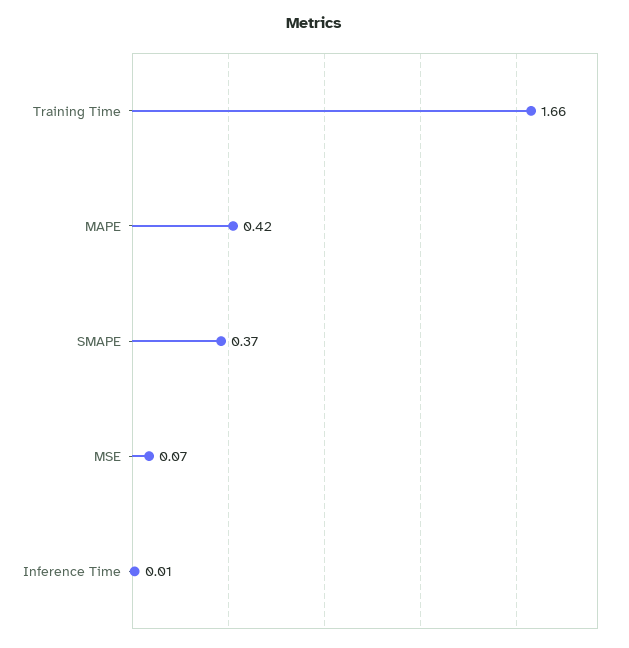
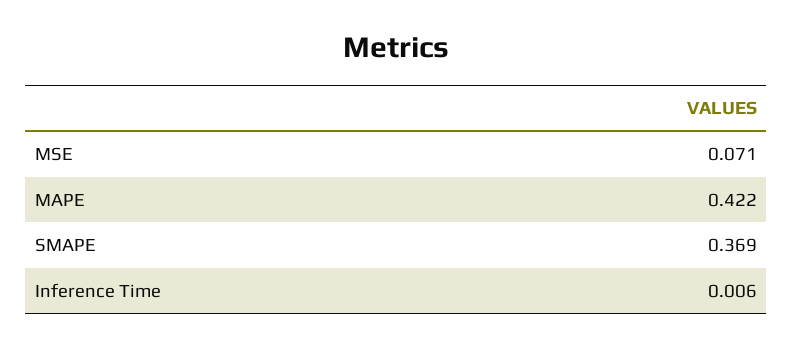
Training Time: 1.66 -> none

